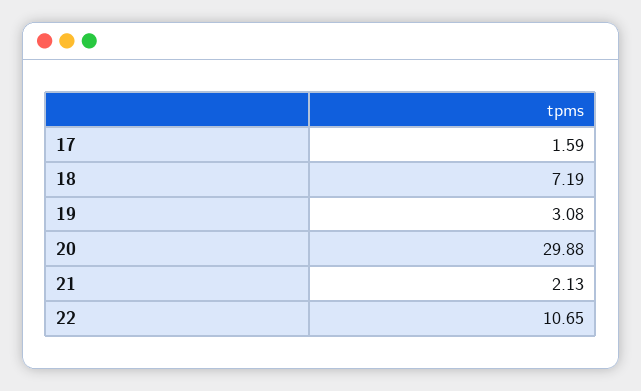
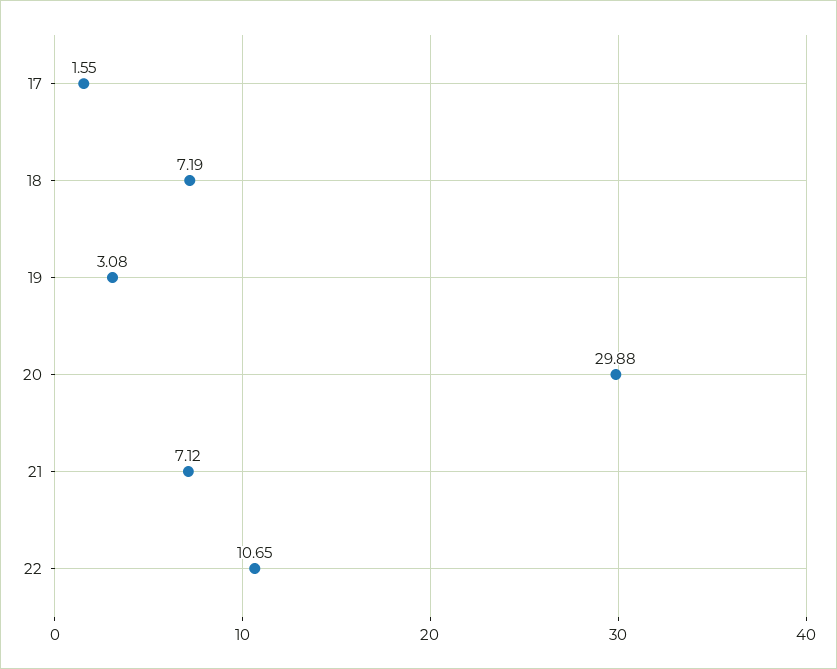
17: 1.59 -> 1.55
21: 2.13 -> 7.12

